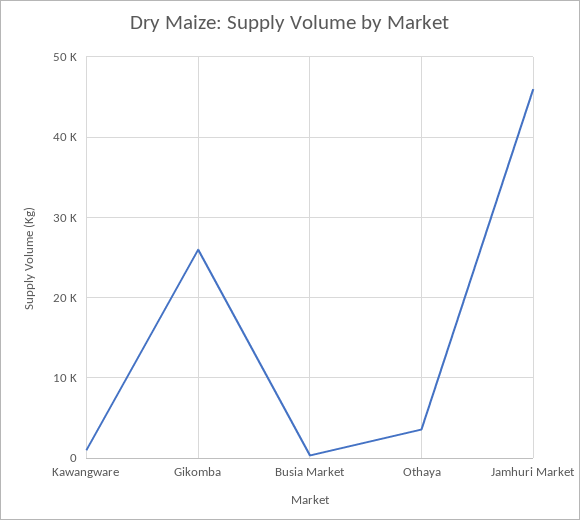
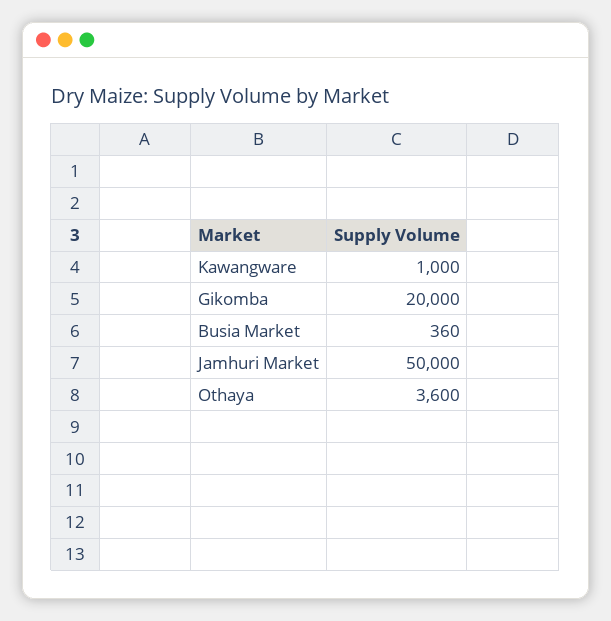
Gikomba: 26000 -> 20000
Jamhuri Market: 46000 -> 50000

